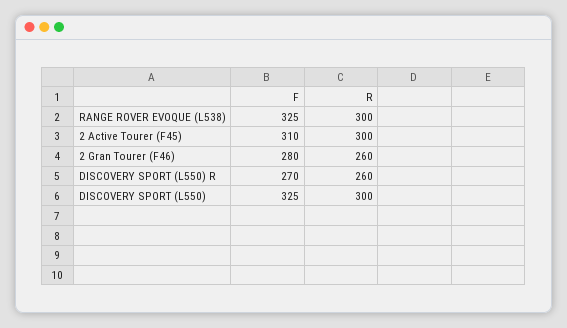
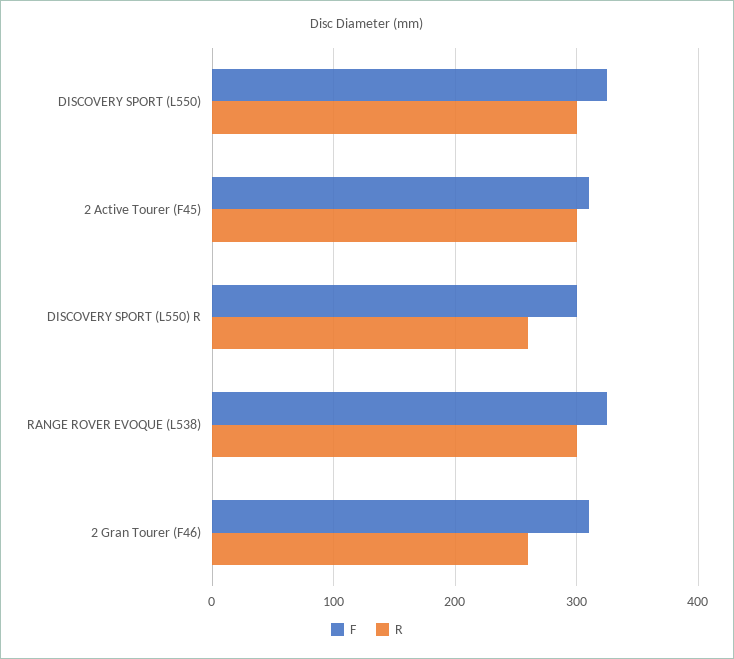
F, 2 Gran Tourer (F46): 280 -> 310
F, DISCOVERY SPORT (L550) R: 270 -> 300

